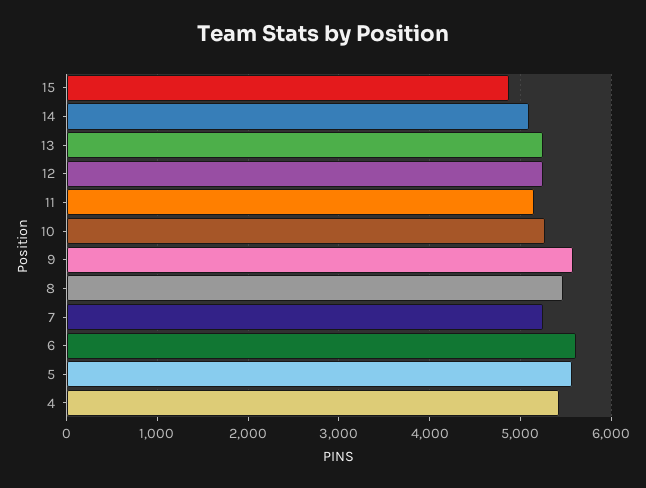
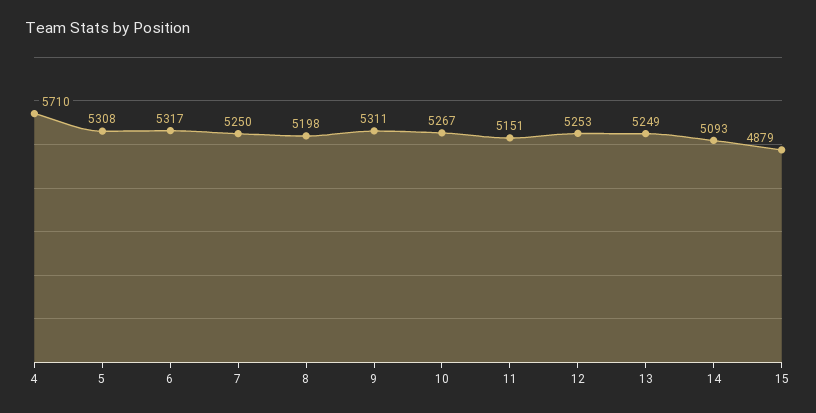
9: 5600 -> 5311
8: 5500 -> 5198
6: 5600 -> 5317
5: 5600 -> 5308
4: 5400 -> 5710

